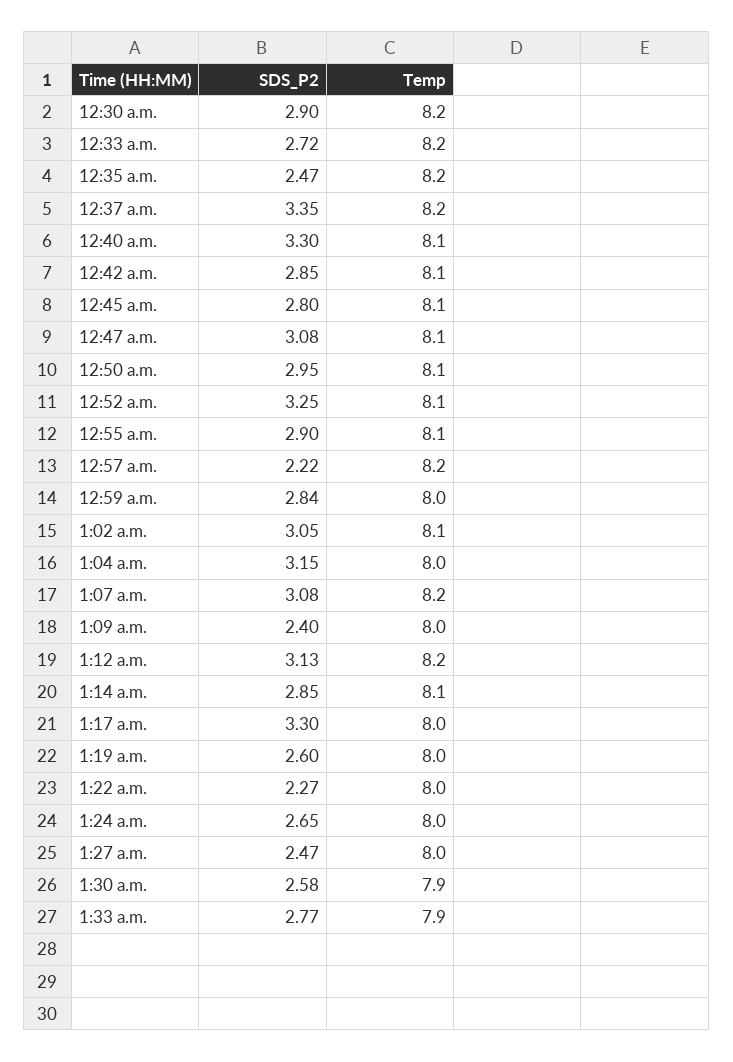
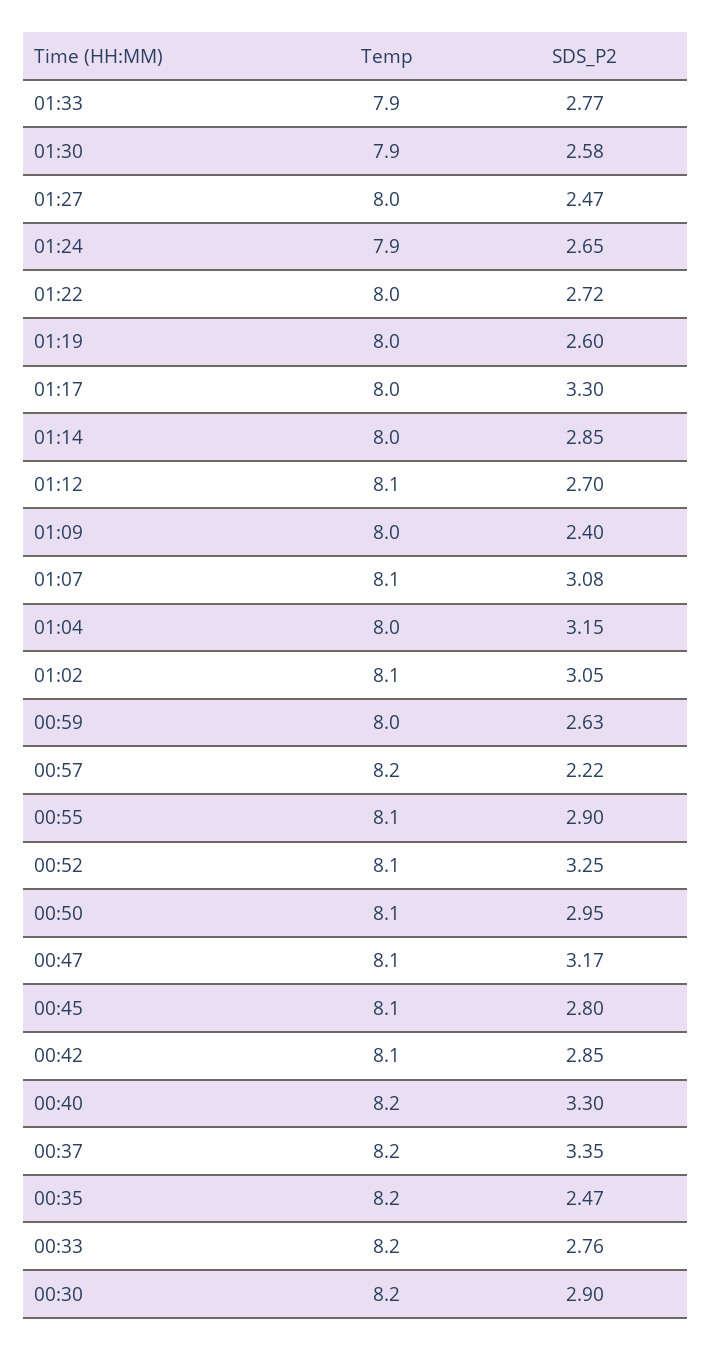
SDS_P2, 12:33 a.m.: 2.72 -> 2.76
Temp, 12:40 a.m.: 8.1 -> 8.2
SDS_P2, 12:47 a.m.: 3.08 -> 3.17
SDS_P2, 12:59 a.m.: 2.84 -> 2.63
Temp, 1:07 a.m.: 8.2 -> 8.1
SDS_P2, 1:12 a.m.: 3.13 -> 2.7
Temp, 1:12 a.m.: 8.2 -> 8.1
Temp, 1:14 a.m.: 8.1 -> 8
SDS_P2, 1:22 a.m.: 2.27 -> 2.72
Temp, 1:24 a.m.: 8 -> 7.9

